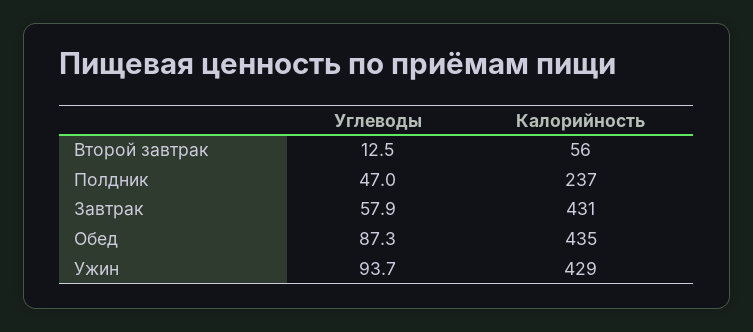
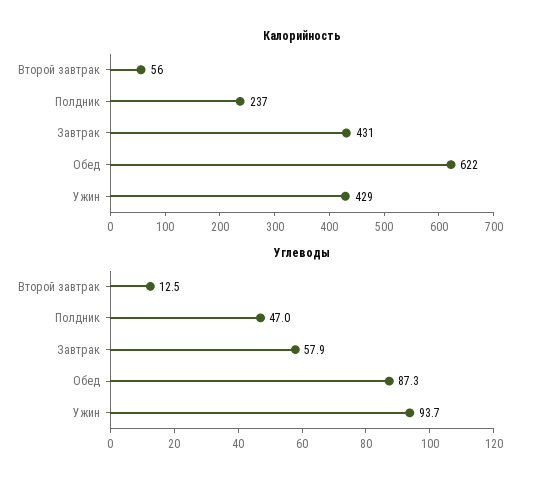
Калорийность, Обед: 435 -> 622

